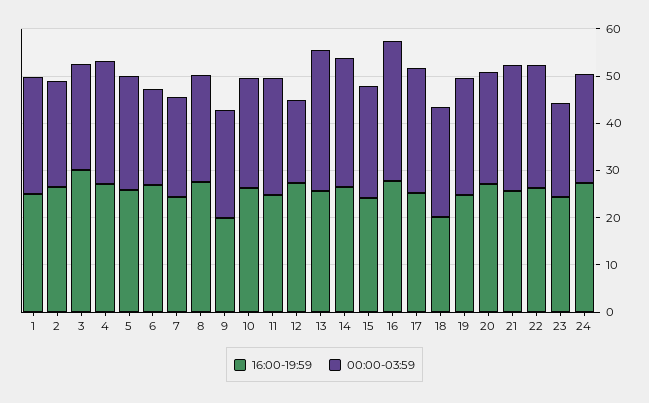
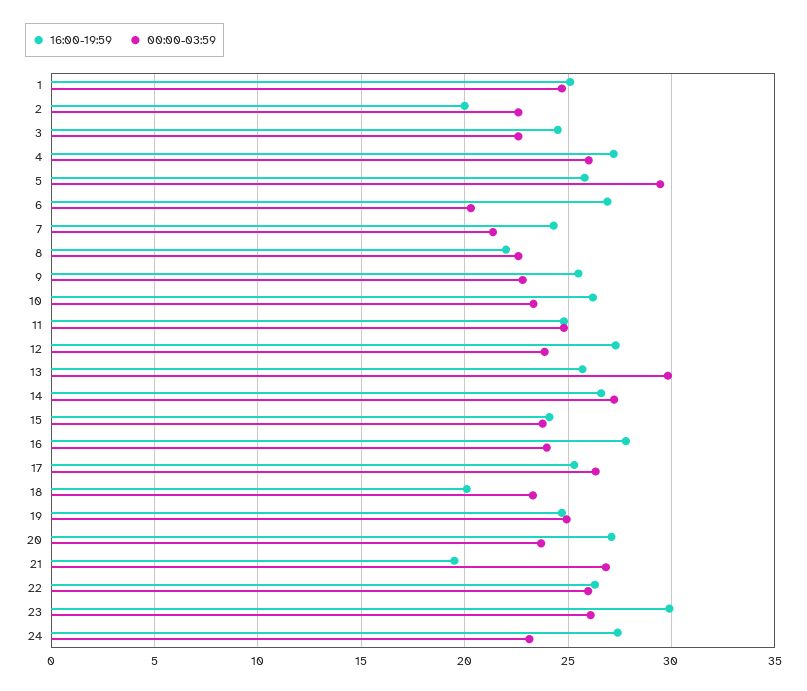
16:00-19:59, 2: 26 -> 20
16:00-19:59, 3: 30 -> 24.5
00:00-03:59, 5: 24 -> 29.5
16:00-19:59, 8: 28 -> 22
16:00-19:59, 9: 20 -> 25.5
00:00-03:59, 12: 18 -> 24
00:00-03:59, 16: 30 -> 24
16:00-19:59, 21: 26 -> 19.5
16:00-19:59, 23: 24 -> 30
00:00-03:59, 23: 20 -> 26

